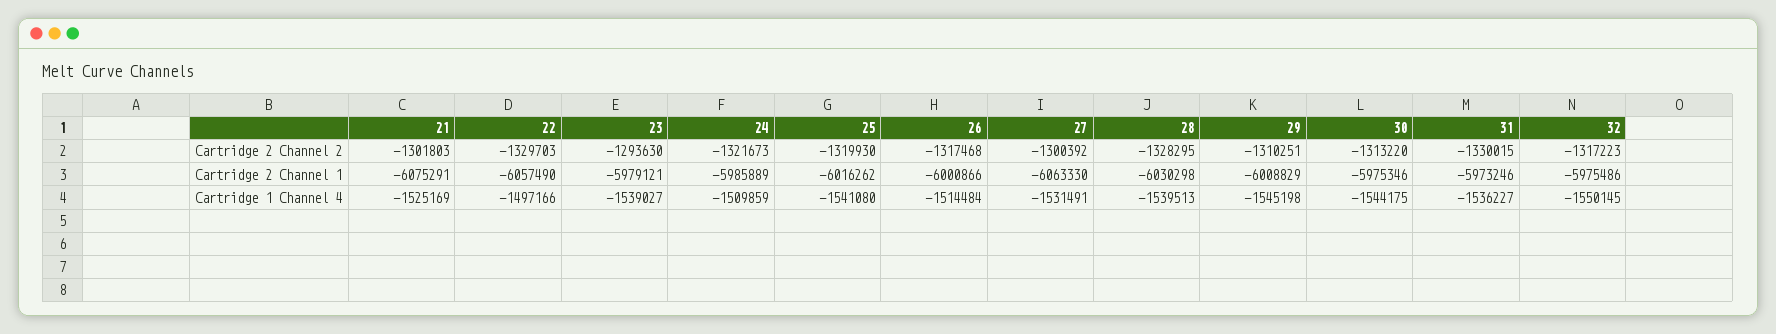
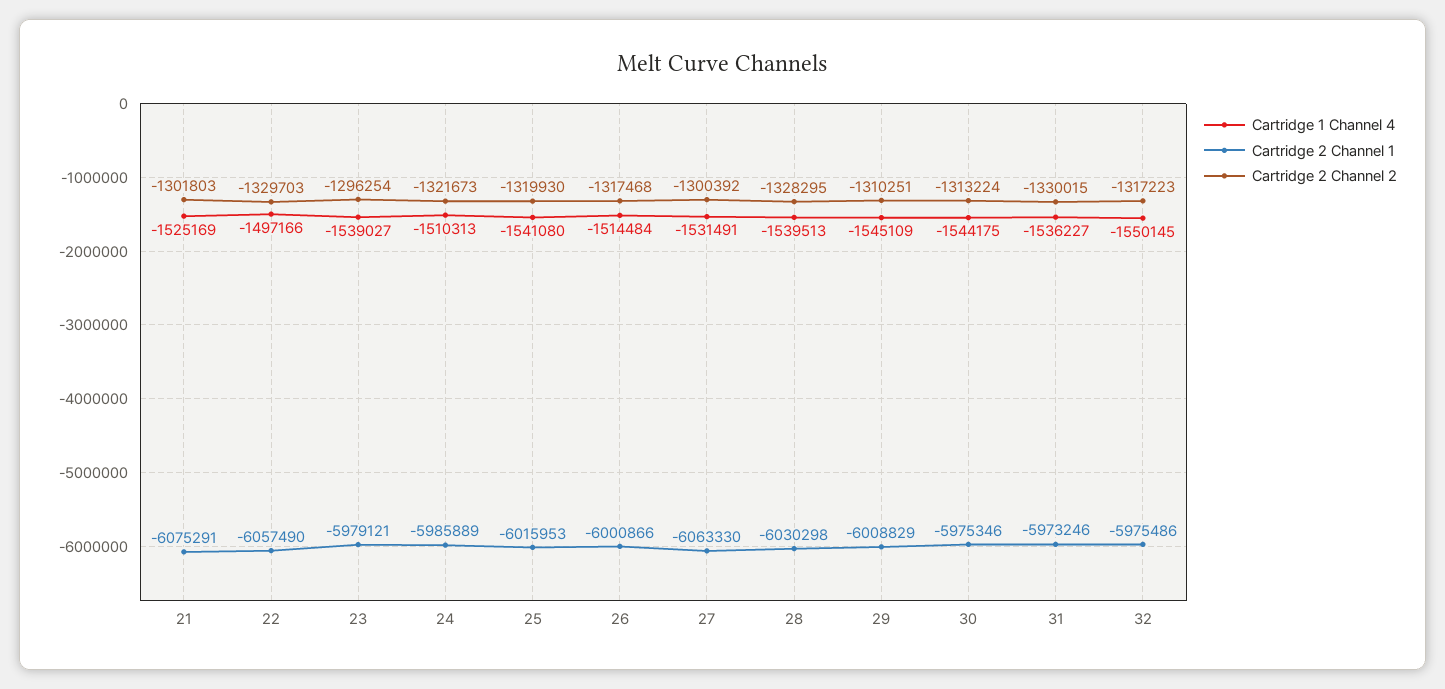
Cartridge 2 Channel 2, 23: -1293630 -> -1296254
Cartridge 2 Channel 2, 30: -1313220 -> -1313224
Cartridge 2 Channel 1, 25: -6016262 -> -6015953
Cartridge 1 Channel 4, 24: -1509859 -> -1510313
Cartridge 1 Channel 4, 29: -1545198 -> -1545109

